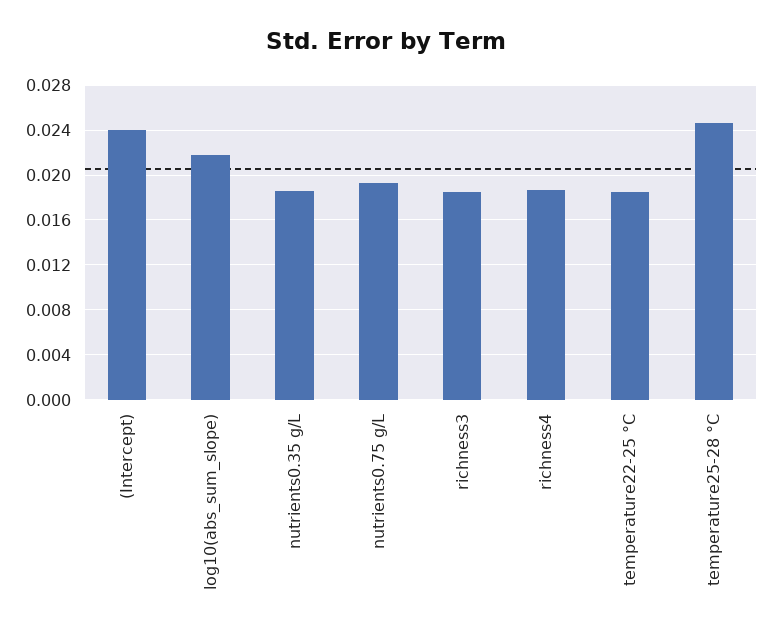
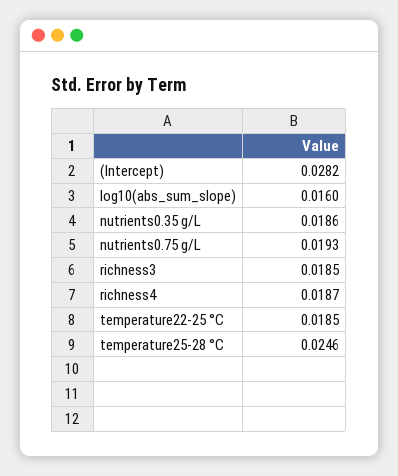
(Intercept): 0.024 -> 0.0282
log10(abs_sum_slope): 0.022 -> 0.016

